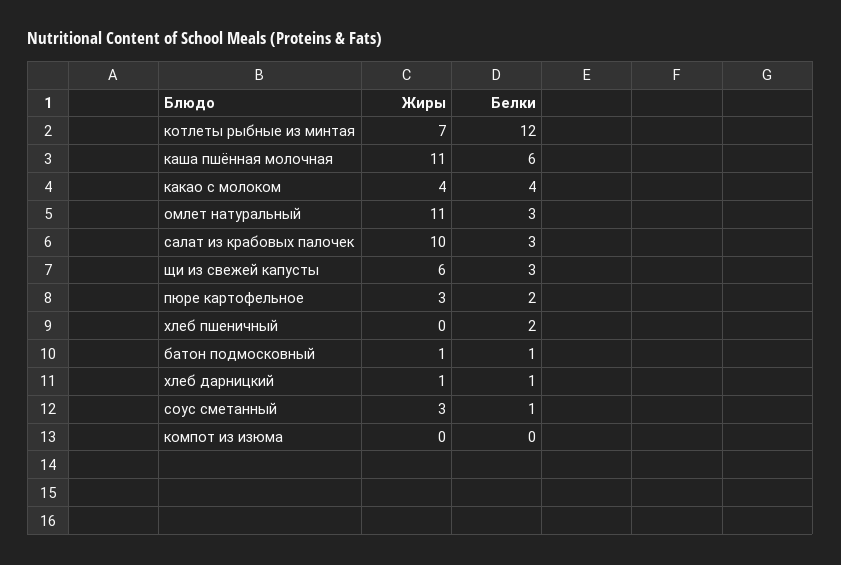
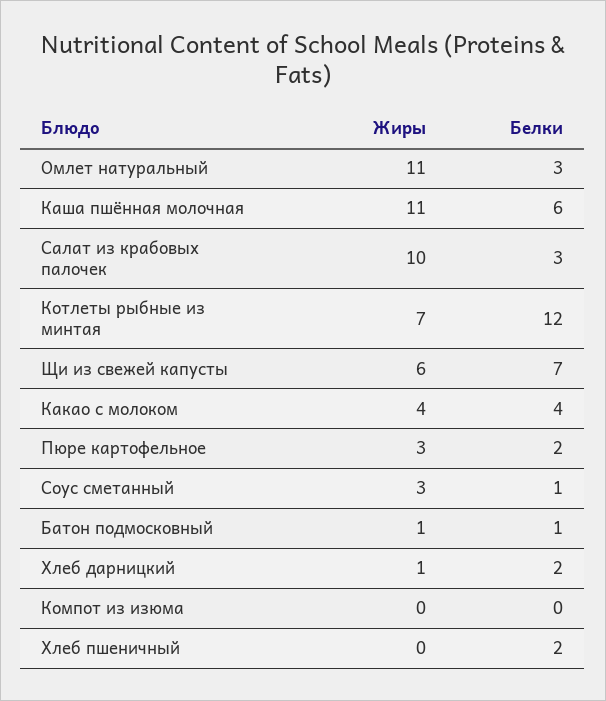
Белки, щи из свежей капусты: 3 -> 7
Белки, хлеб дарницкий: 1 -> 2

